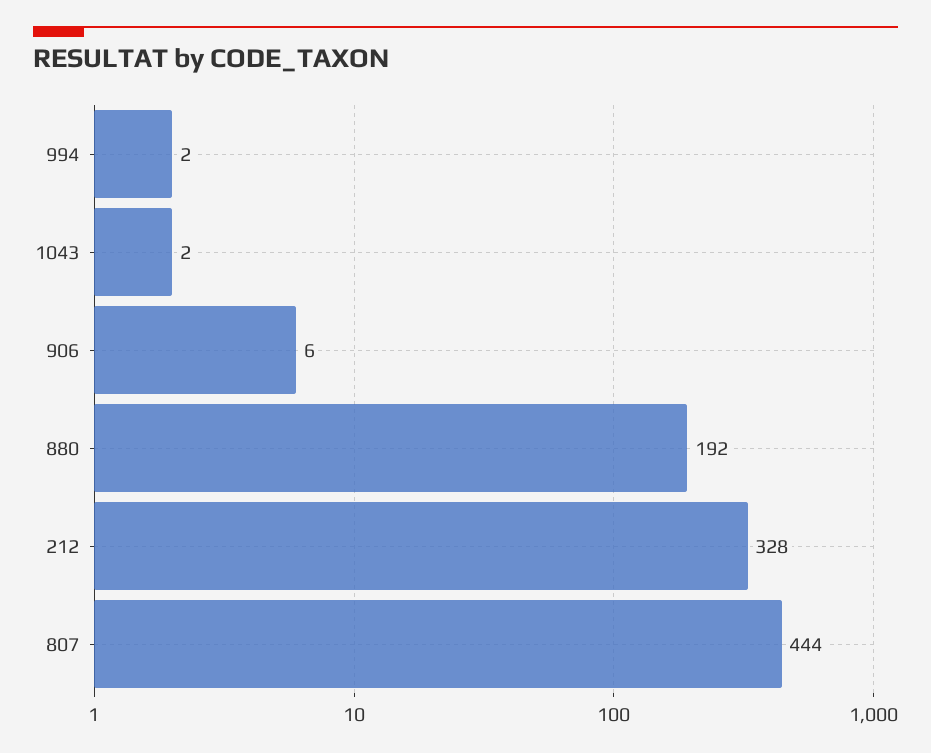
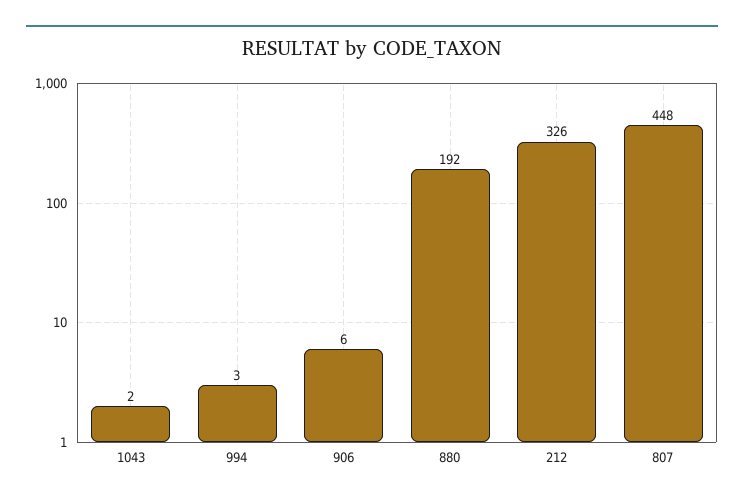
994: 2 -> 3
212: 328 -> 326
807: 444 -> 448

